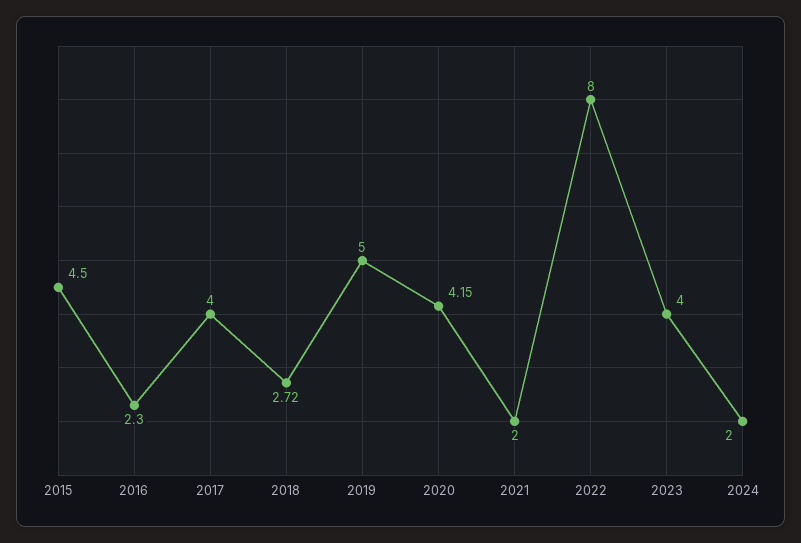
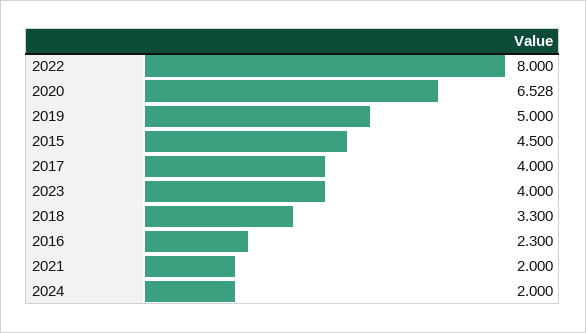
2018: 2.72 -> 3.3
2020: 4.15 -> 6.528

